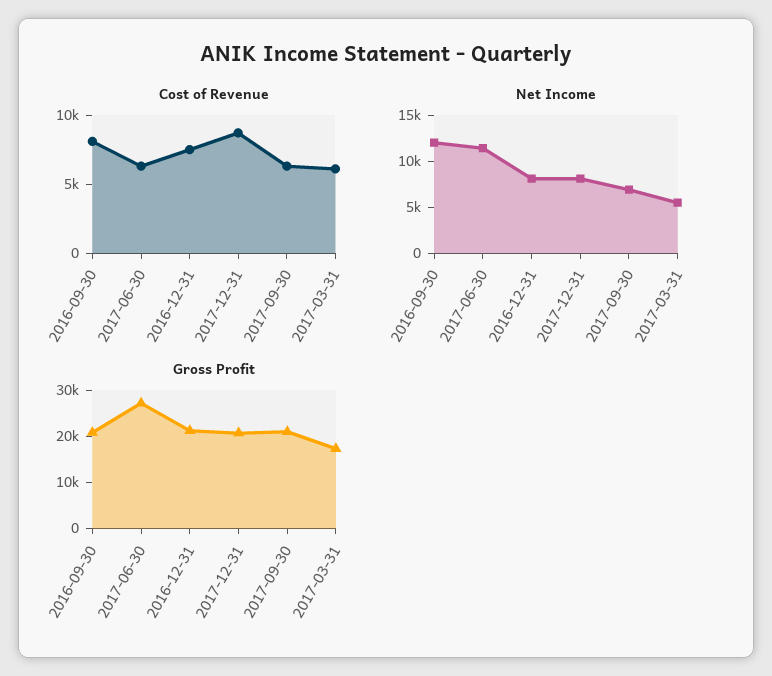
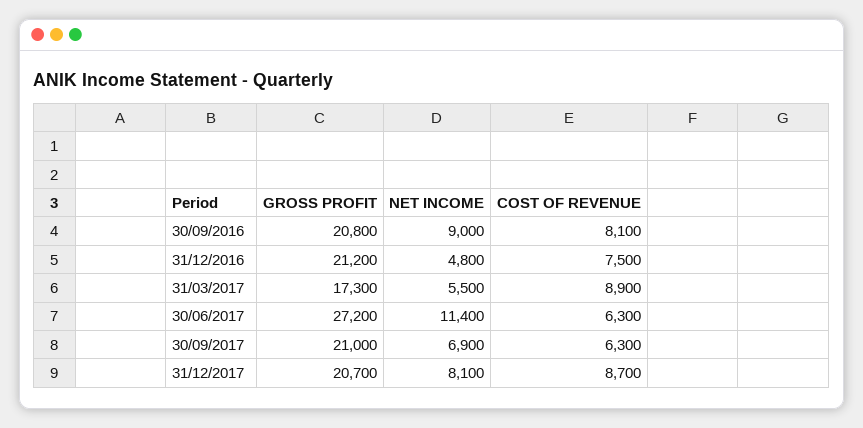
Cost of Revenue, 2017-03-31: 6000 -> 8900
Net Income, 2016-09-30: 12000 -> 9000
Net Income, 2016-12-31: 8000 -> 4800

